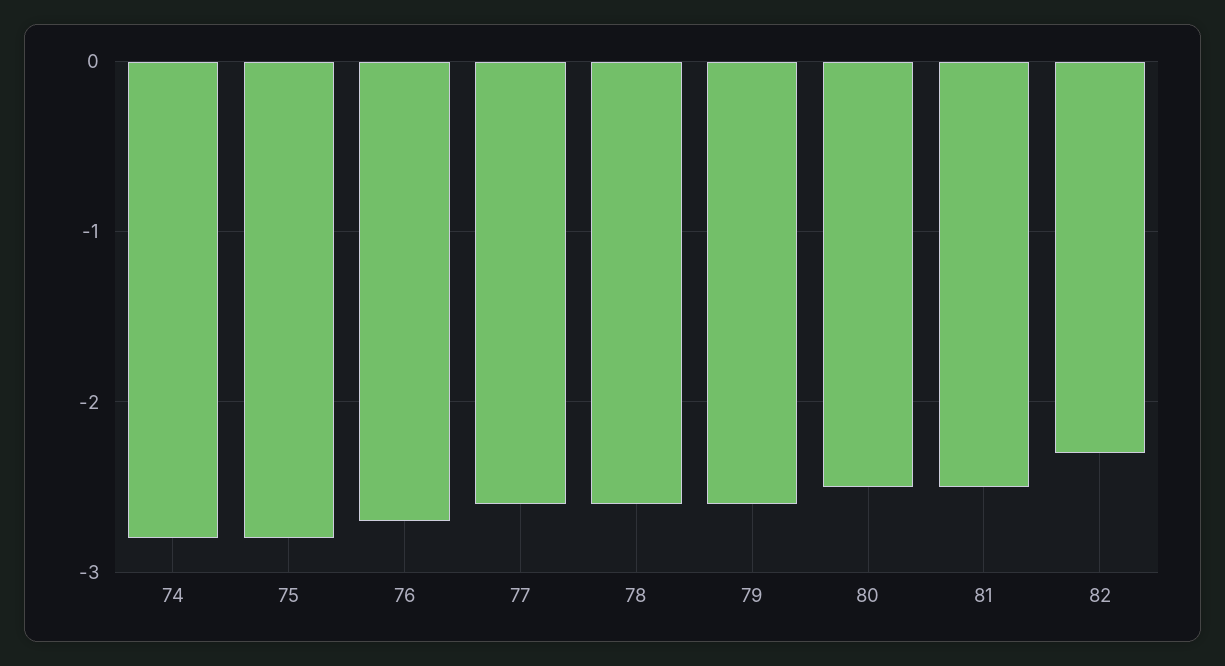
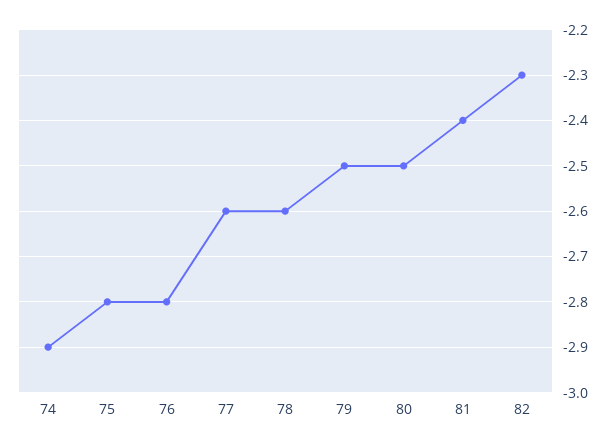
74: -2.8 -> -2.9
76: -2.7 -> -2.8
79: -2.6 -> -2.5
81: -2.5 -> -2.4

